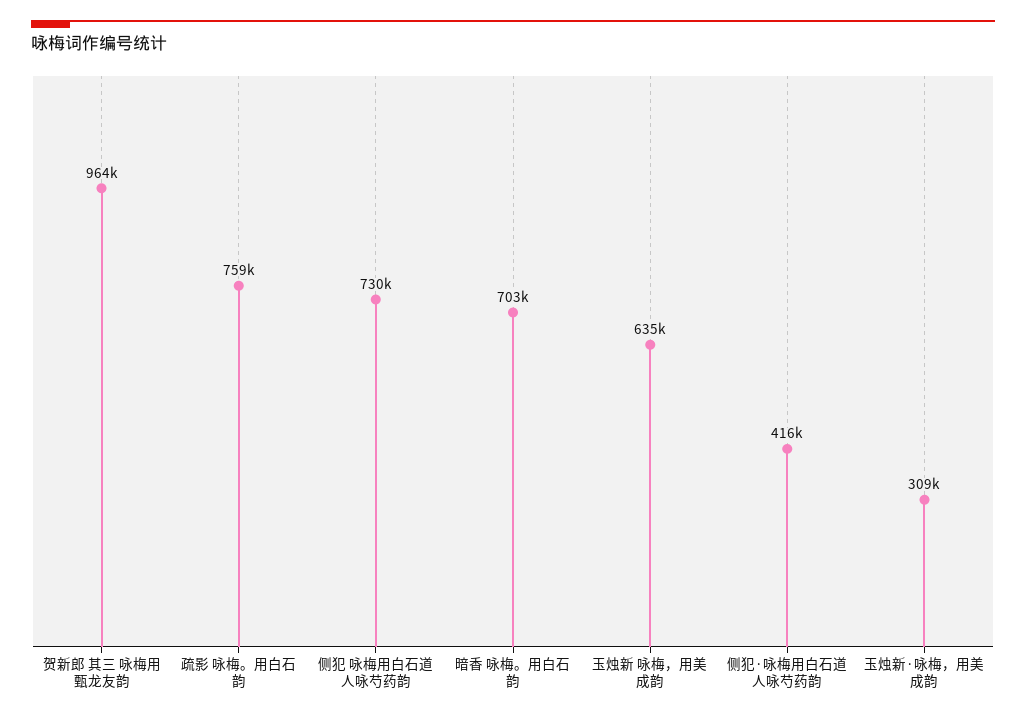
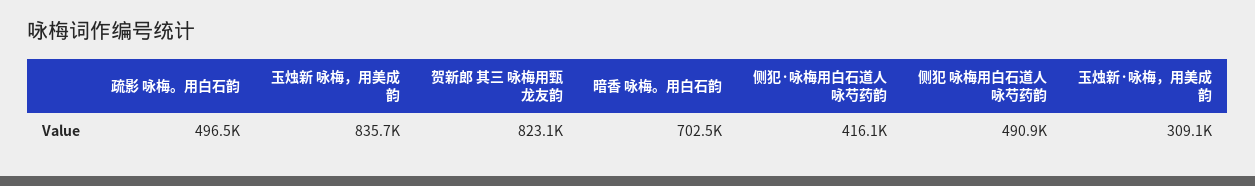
贺新郎 其三 咏梅用甄龙友韵: 964000 -> 823100
疏影 咏梅。用白石韵: 759000 -> 496500
侧犯 咏梅用白石道人咏芍药韵: 730000 -> 490900
玉烛新 咏梅，用美成韵: 635000 -> 835700

